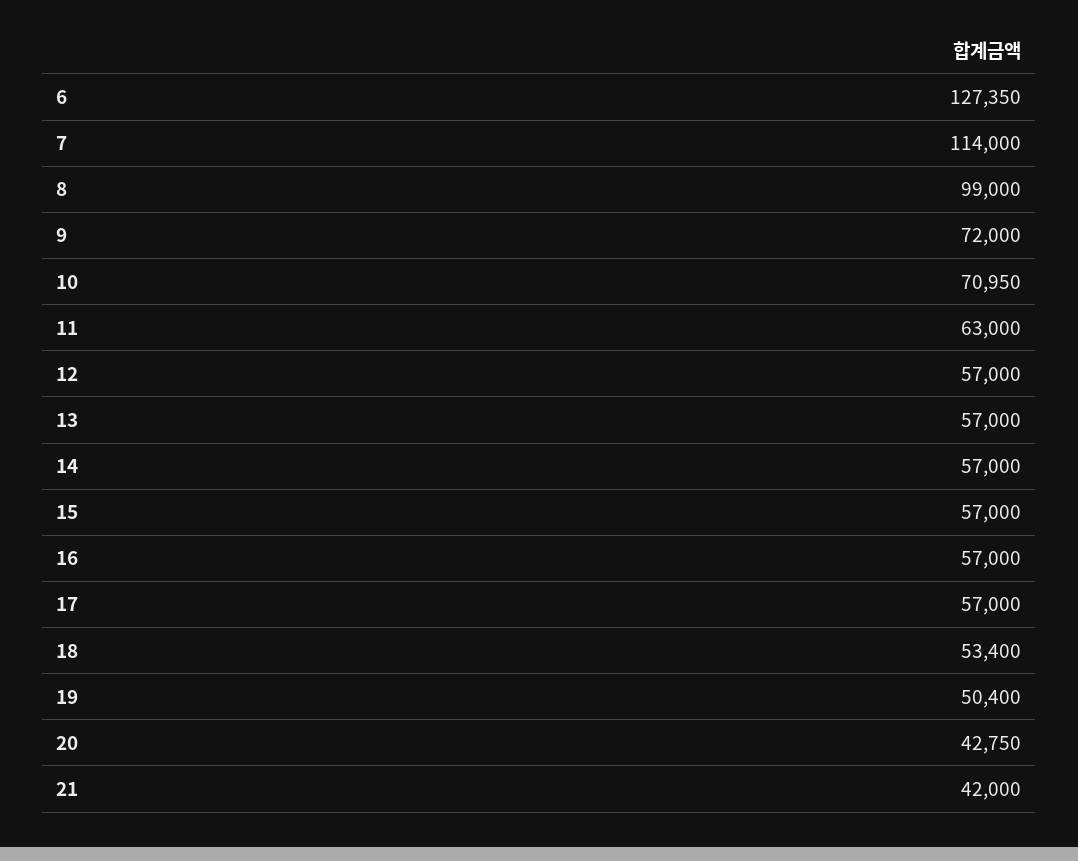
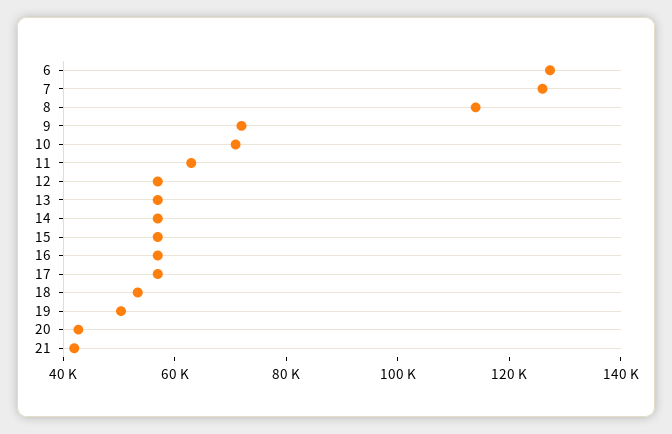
7: 114000 -> 125000
8: 99000 -> 115000

